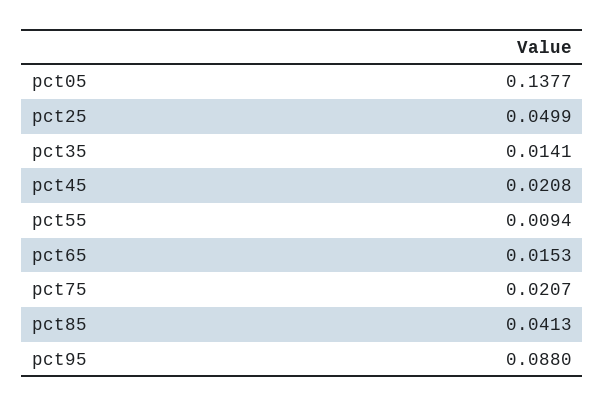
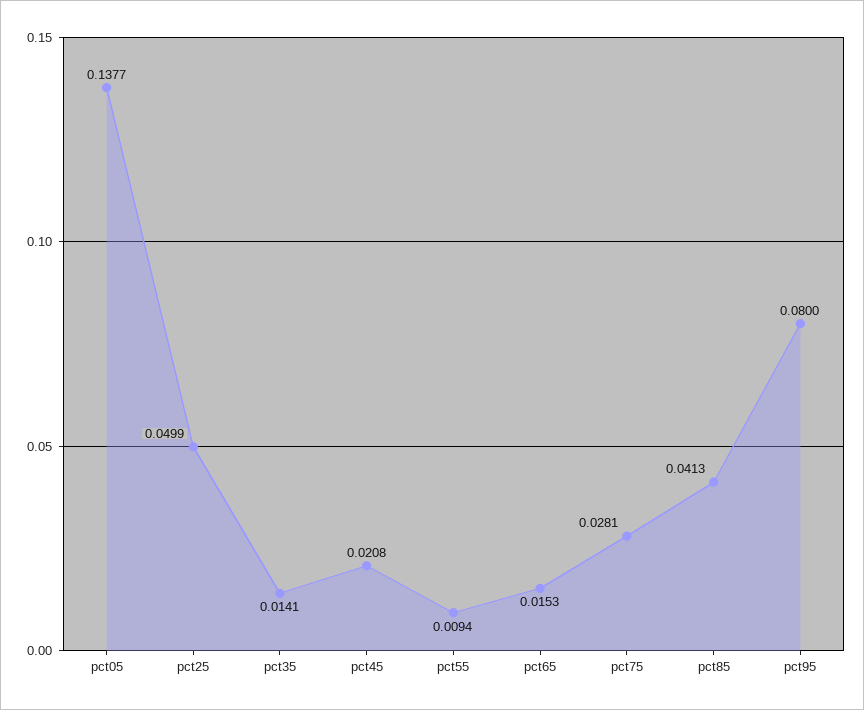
pct75: 0.0207 -> 0.0281
pct95: 0.088 -> 0.08

